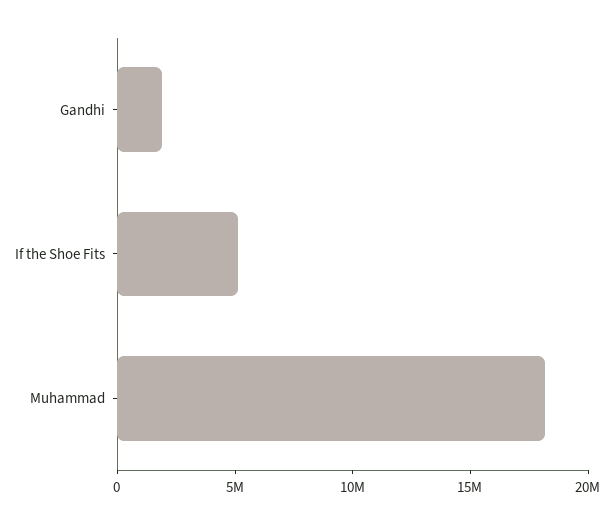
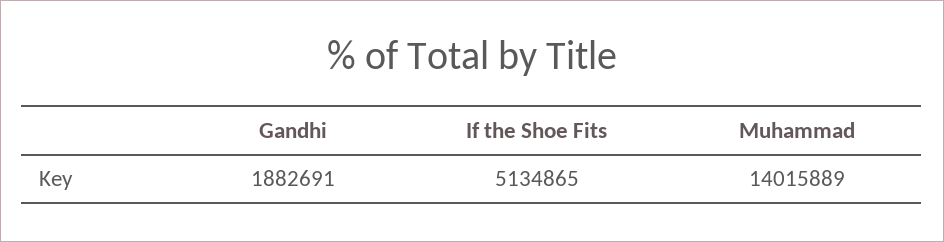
Muhammad: 18000000 -> 14015889

